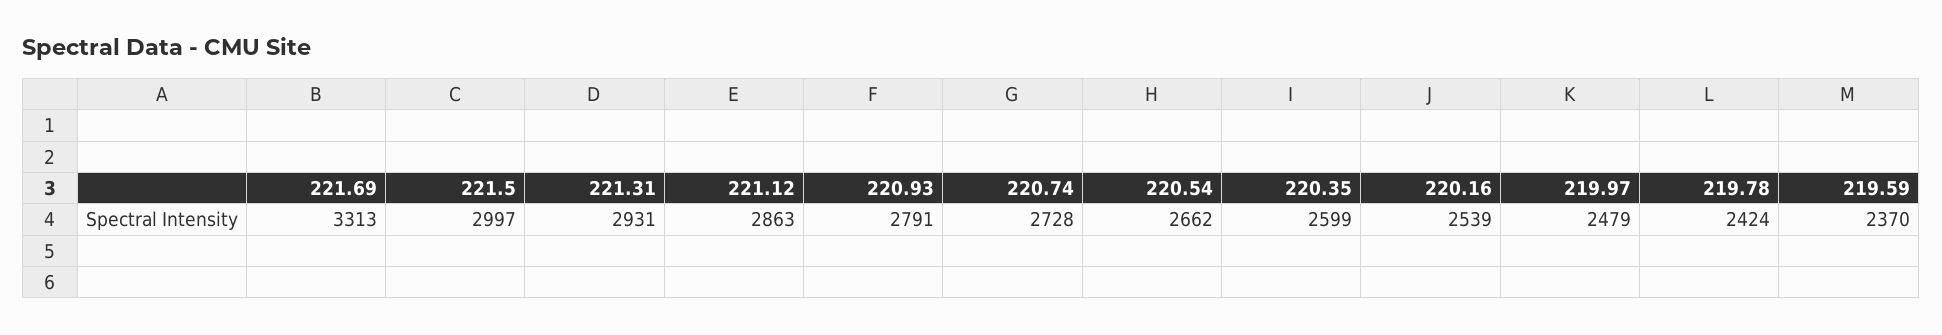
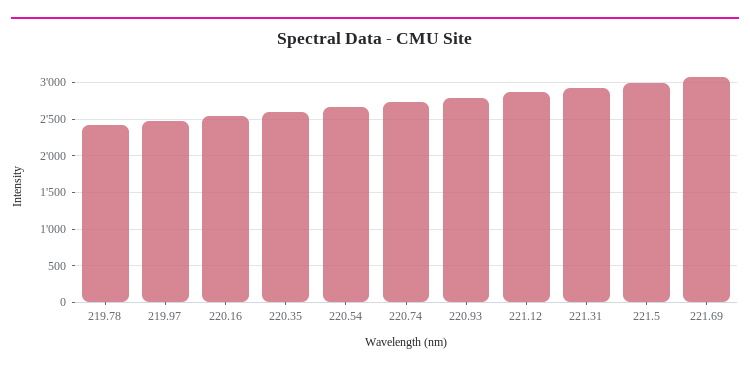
221.69: 3313 -> 3100
219.59: 2370 -> none

